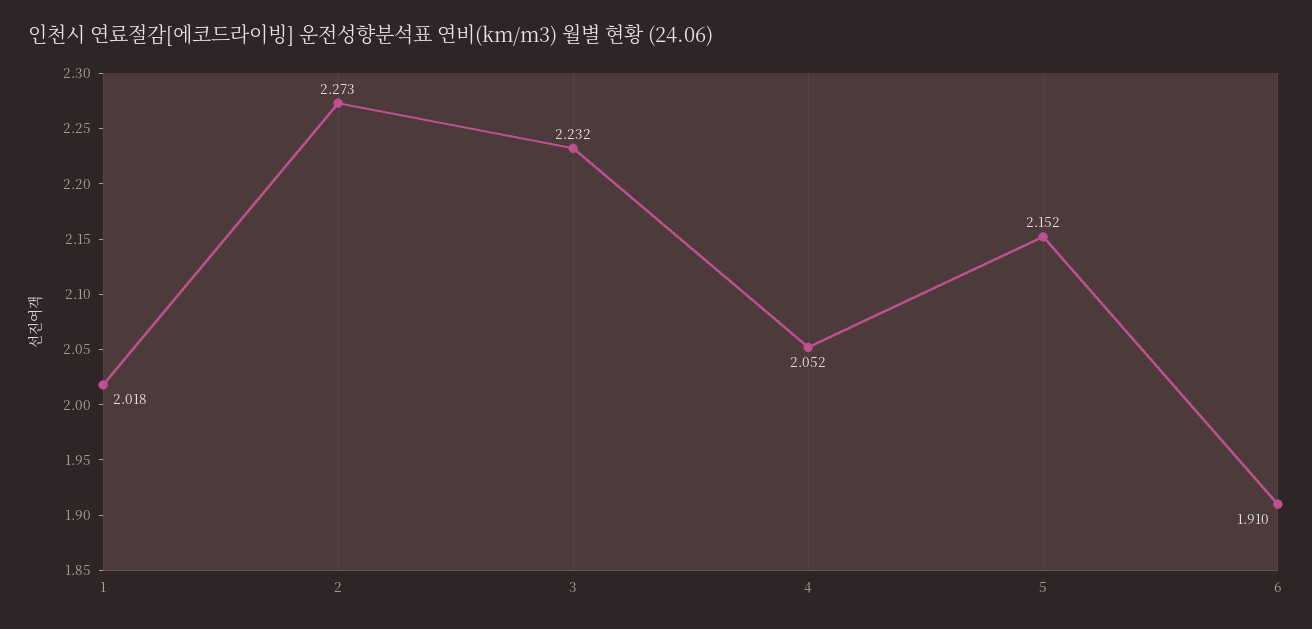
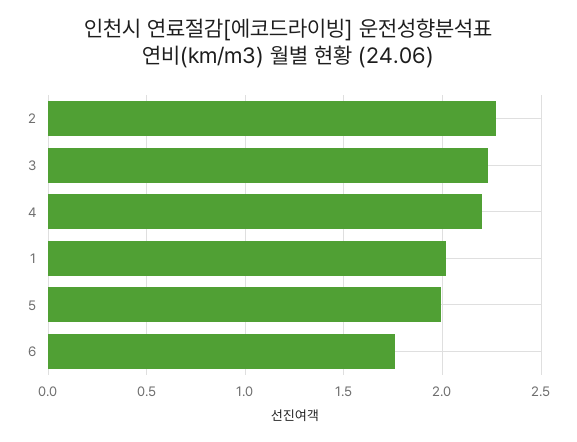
4: 2.052 -> 2.2
5: 2.152 -> 2
6: 1.91 -> 1.75

